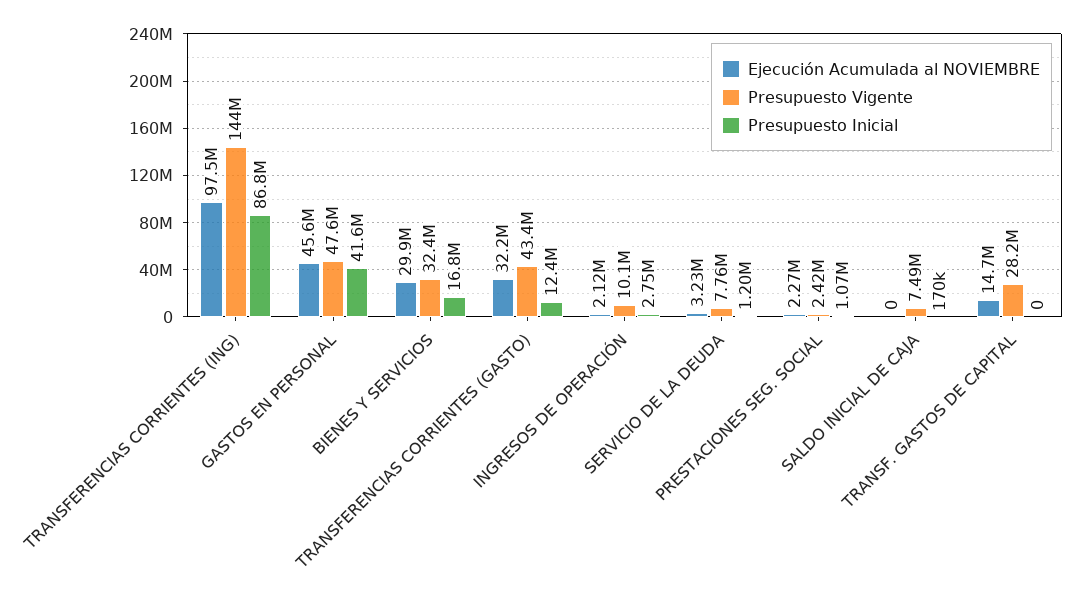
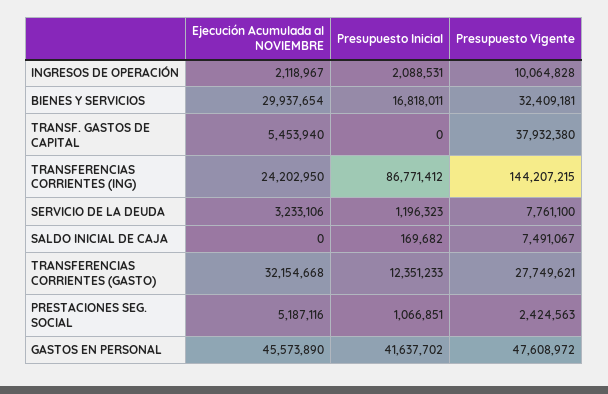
Ejecución Acumulada al NOVIEMBRE, TRANSFERENCIAS CORRIENTES (ING): 97500000 -> 24202950
Presupuesto Vigente, TRANSFERENCIAS CORRIENTES (GASTO): 43400000 -> 27749621
Presupuesto Inicial, INGRESOS DE OPERACIÓN: 2750000 -> 2088531
Ejecución Acumulada al NOVIEMBRE, PRESTACIONES SEG. SOCIAL: 2270000 -> 5187116
Ejecución Acumulada al NOVIEMBRE, TRANSF. GASTOS DE CAPITAL: 14700000 -> 5453940
Presupuesto Vigente, TRANSF. GASTOS DE CAPITAL: 28200000 -> 37932380

